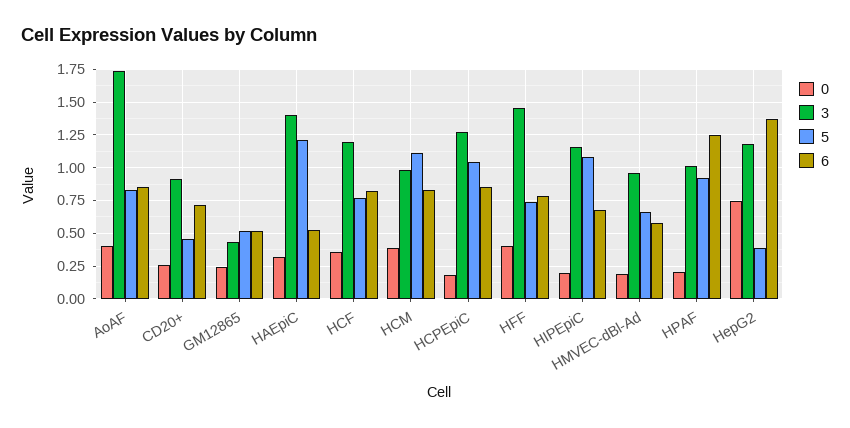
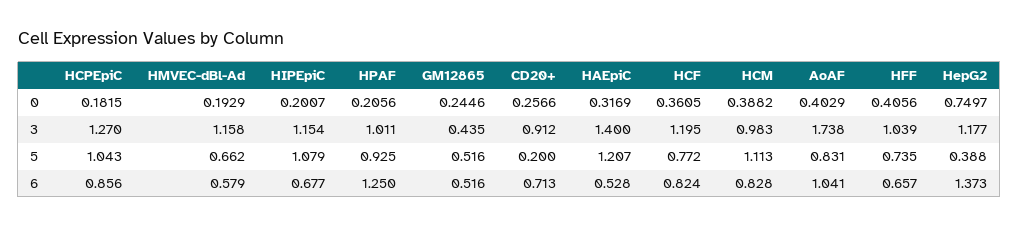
6, AoAF: 0.85 -> 1.041
5, CD20+: 0.45 -> 0.2
3, HFF: 1.45 -> 1.039
6, HFF: 0.8 -> 0.657
3, HMVEC-dBl-Ad: 0.95 -> 1.158

